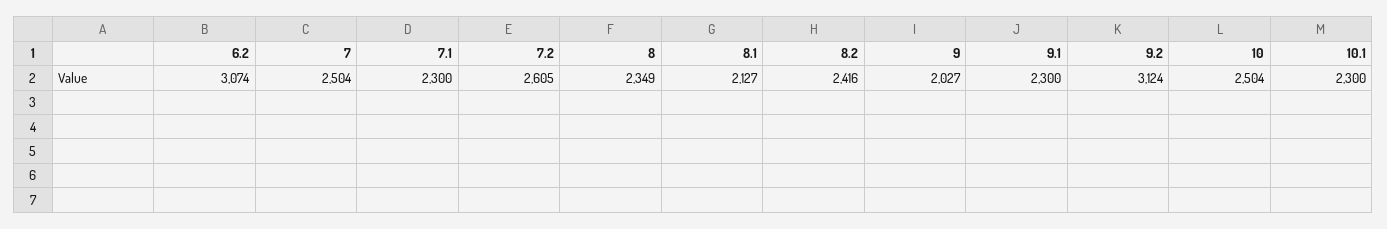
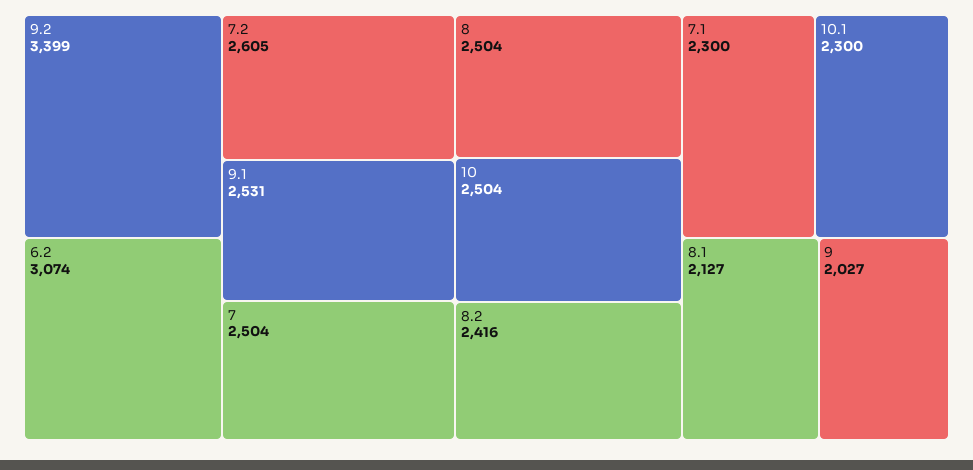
8: 2349 -> 2504
9.1: 2300 -> 2531
9.2: 3124 -> 3399

